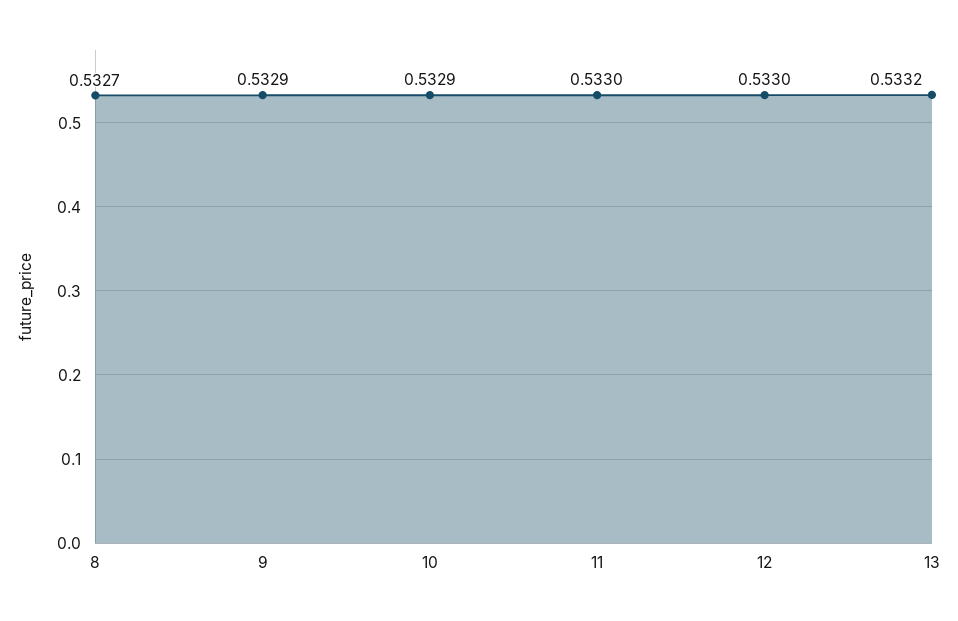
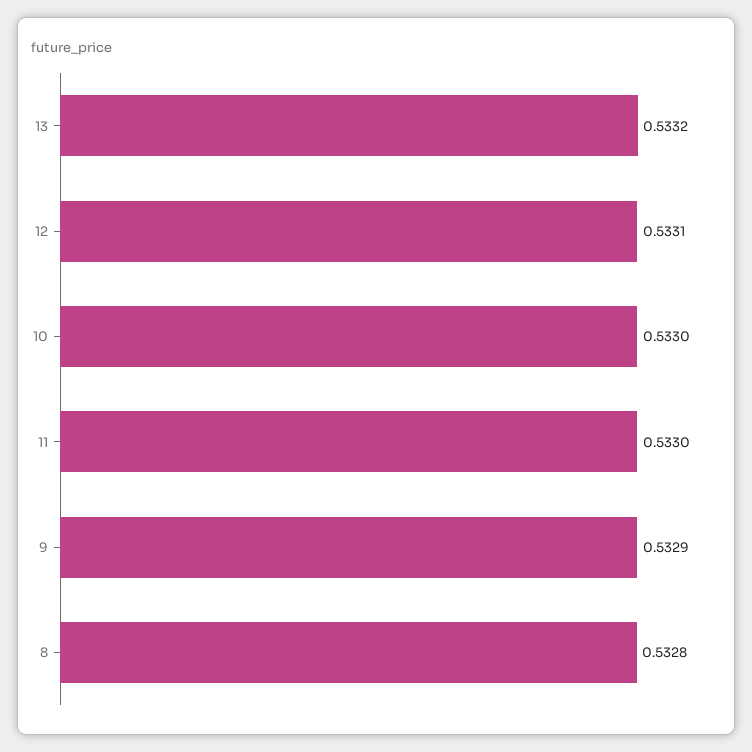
8: 0.5327 -> 0.5328
10: 0.5329 -> 0.533
12: 0.533 -> 0.5331

